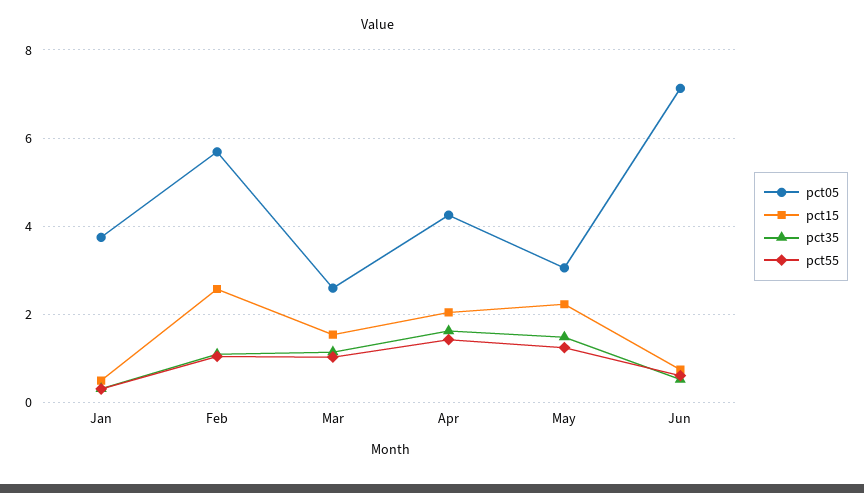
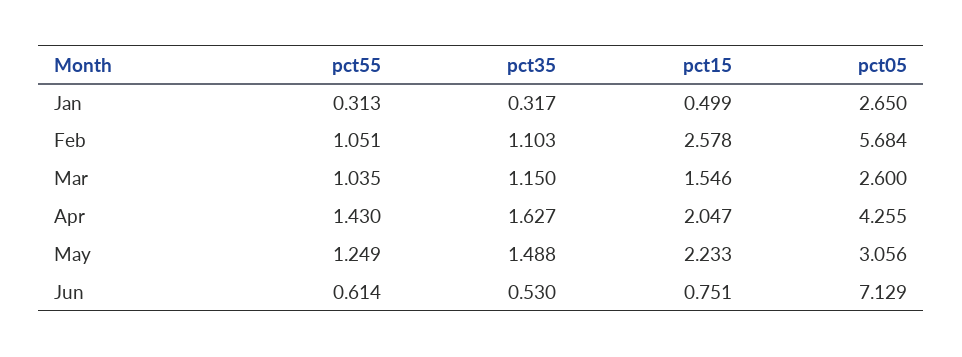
pct05, Jan: 3.8 -> 2.65

